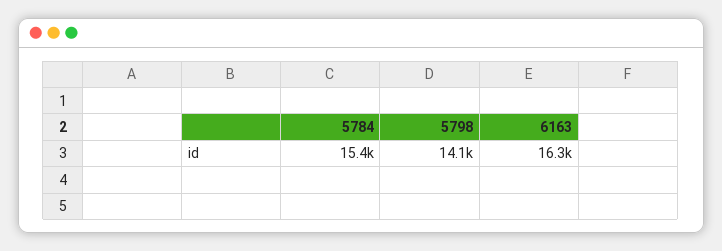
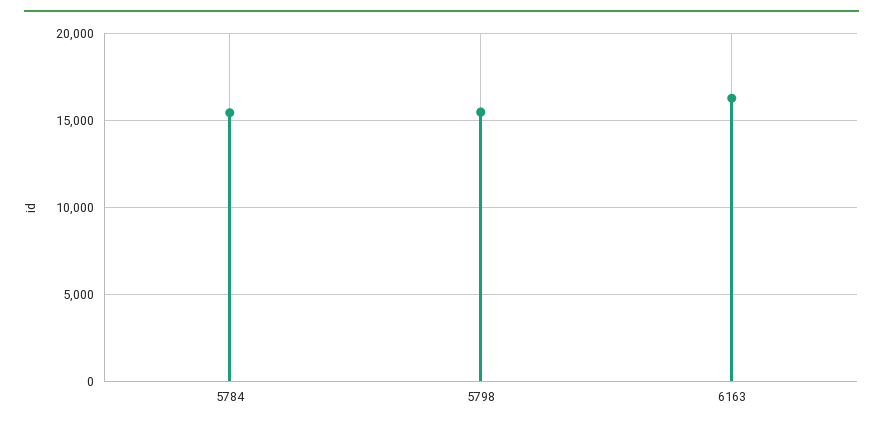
5798: 14100 -> 15500

